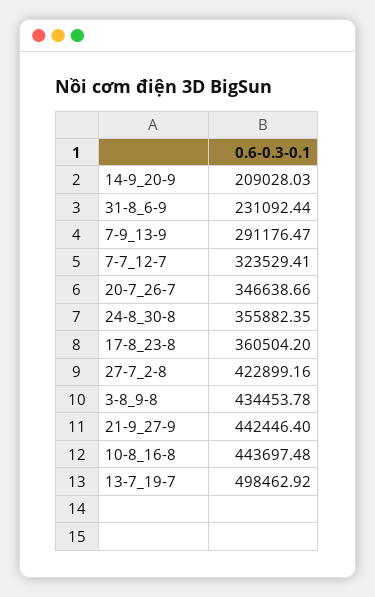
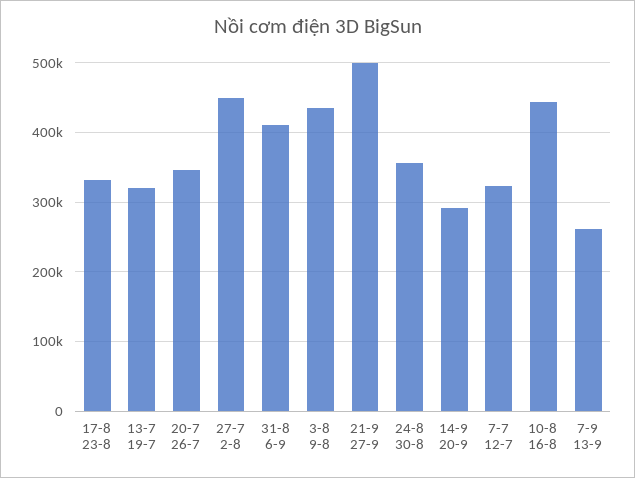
14-9_20-9: 209028.03 -> 290000
31-8_6-9: 231092.44 -> 410000
7-9_13-9: 291176.47 -> 260000
17-8_23-8: 360504.2 -> 330000
27-7_2-8: 422899.16 -> 450000
21-9_27-9: 442446.4 -> 500000
13-7_19-7: 498462.92 -> 320000

